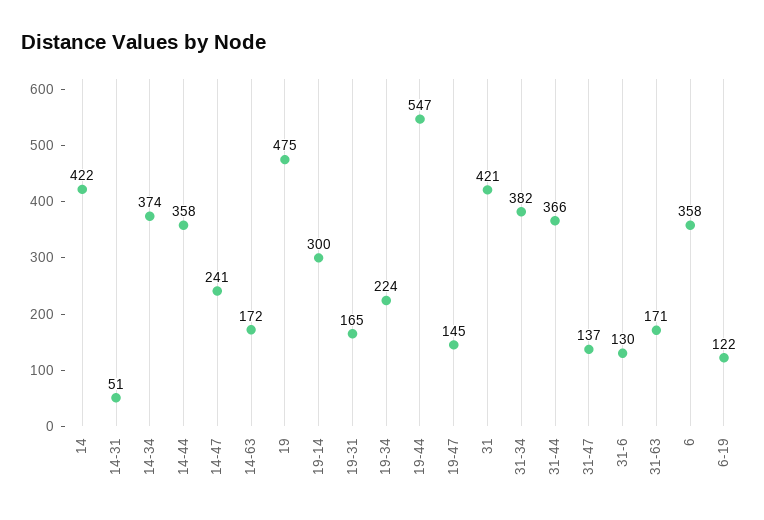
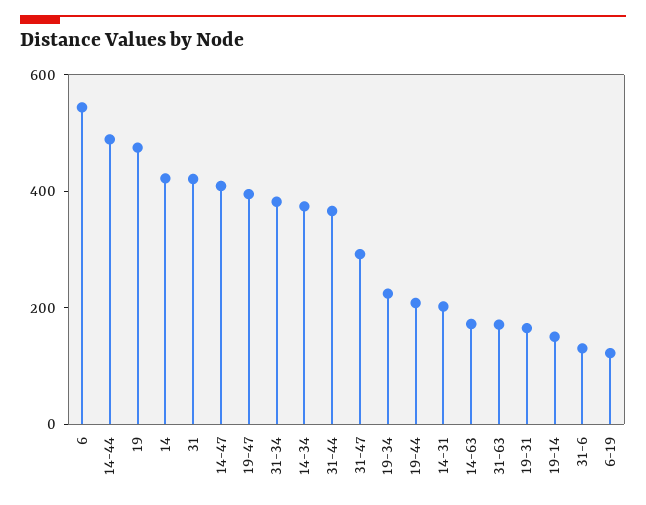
14-31: 51 -> 200
14-44: 358 -> 500
14-47: 241 -> 400
19-14: 300 -> 150
19-44: 547 -> 200
19-47: 145 -> 400
31-47: 137 -> 300
6: 358 -> 550

